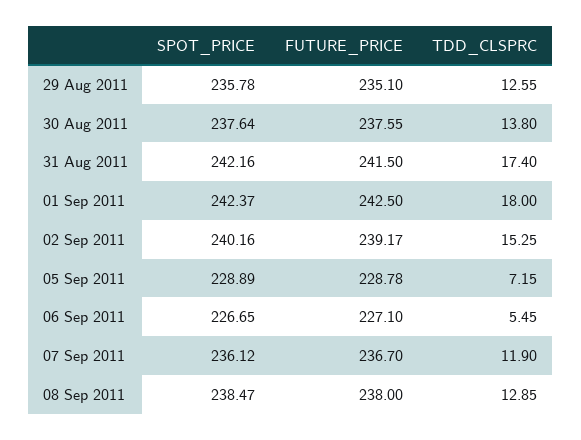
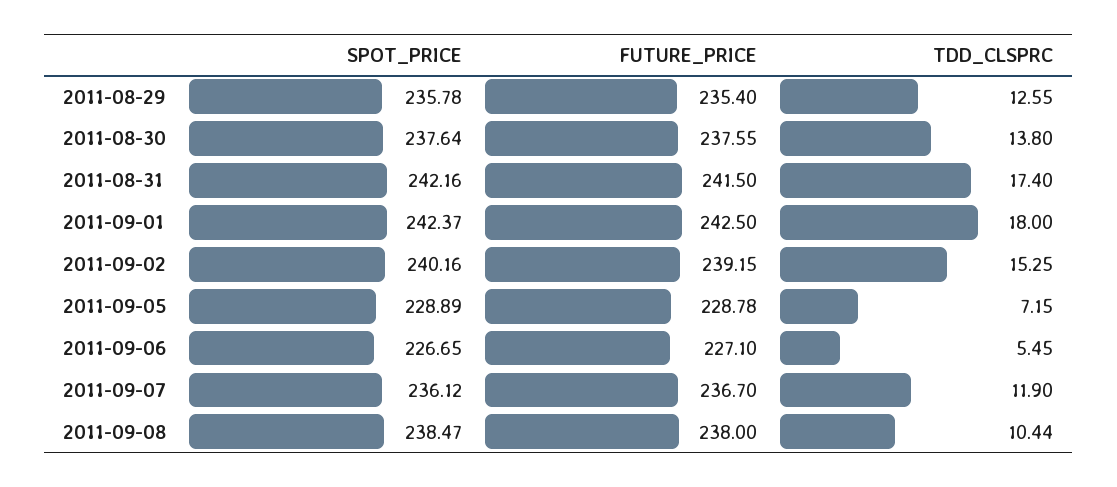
FUTURE_PRICE, 29 Aug 2011: 235.1 -> 235.4
FUTURE_PRICE, 02 Sep 2011: 239.17 -> 239.15
TDD_CLSPRC, 08 Sep 2011: 12.85 -> 10.44

